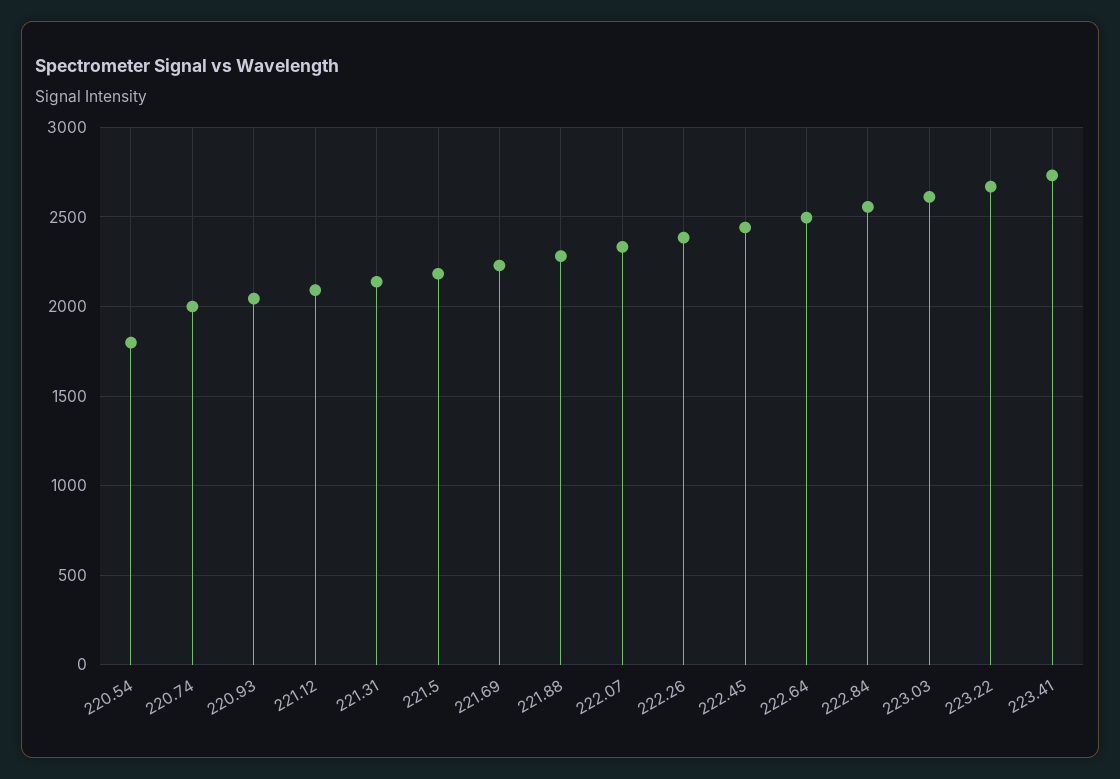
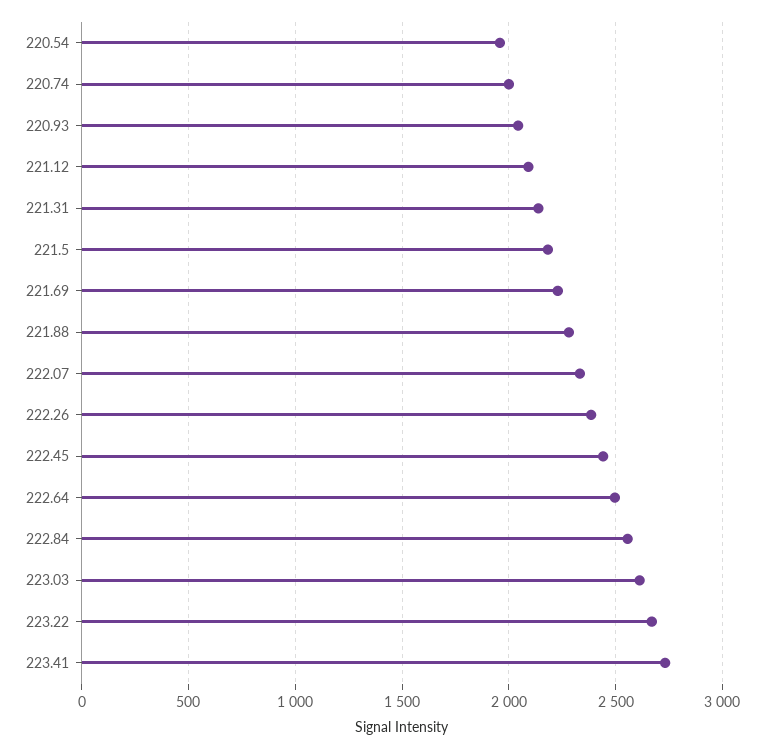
220.54: 1800 -> 1950

